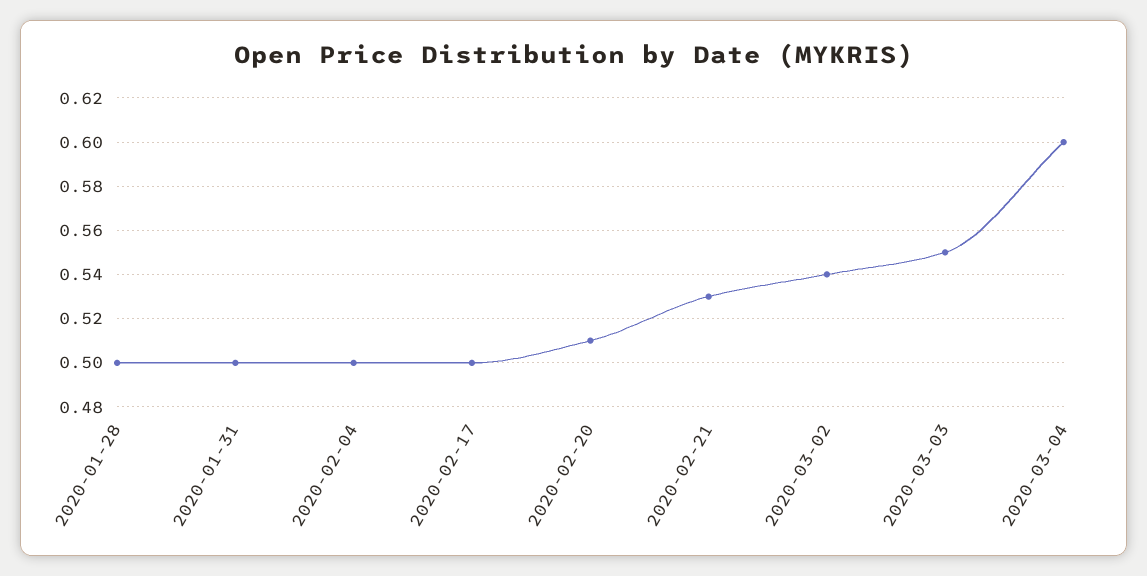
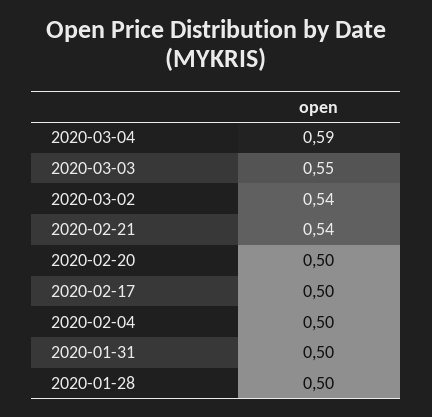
2020-02-20: 0.51 -> 0.5
2020-02-21: 0.53 -> 0.54
2020-03-04: 0.6 -> 0.59

